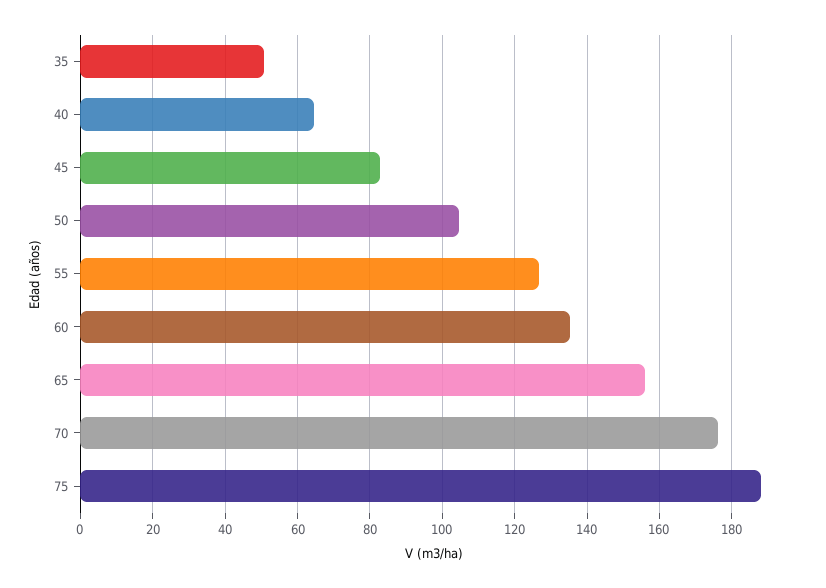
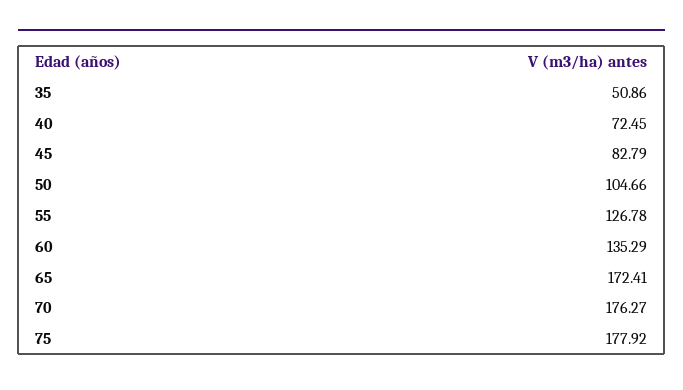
40: 64 -> 72.45
65: 156 -> 172.41
75: 188 -> 177.92

